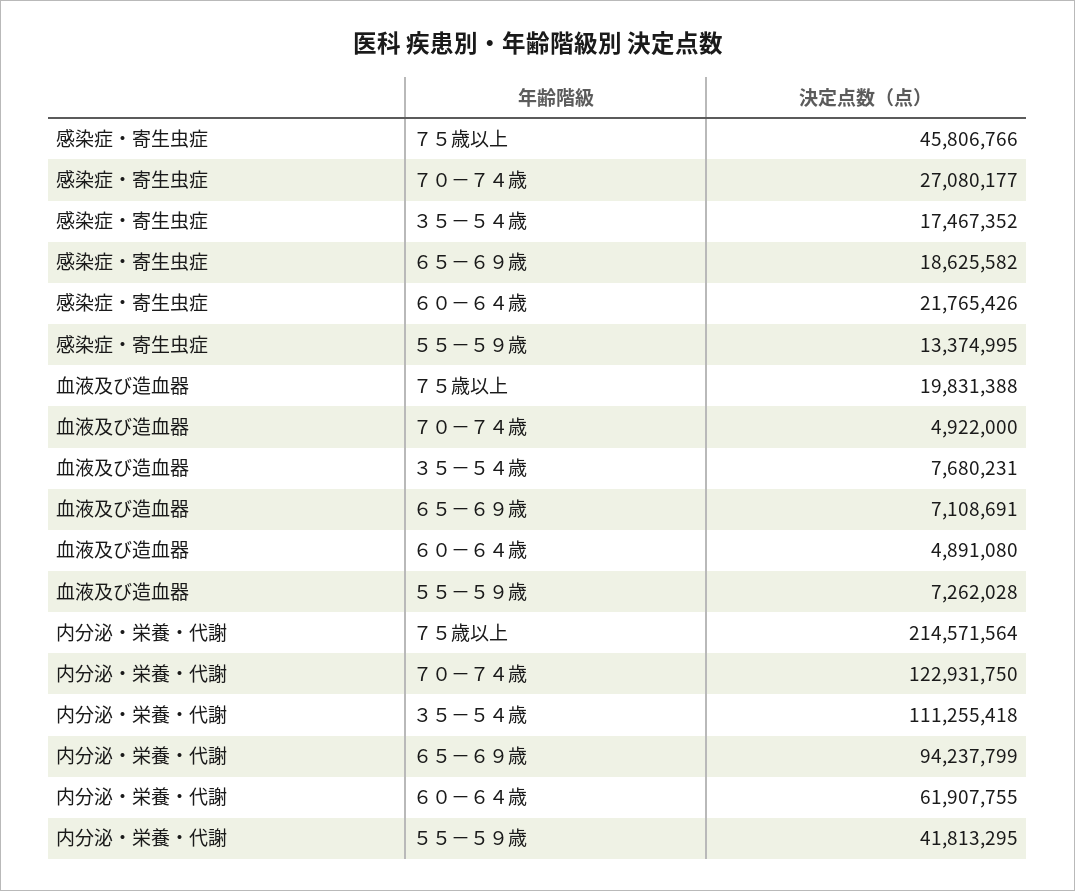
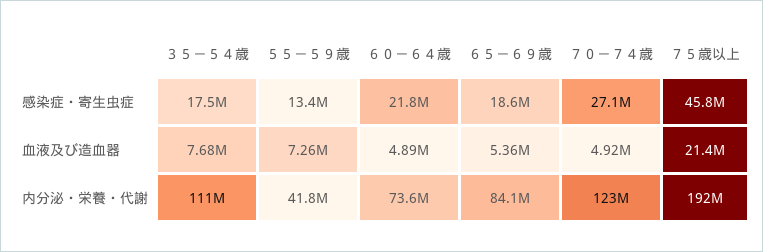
血液及び造血器, ７５歳以上: 19831388 -> 21400000
血液及び造血器, ６５－６９歳: 7108691 -> 5360000
内分泌・栄養・代謝, ７５歳以上: 214571564 -> 192000000
内分泌・栄養・代謝, ６５－６９歳: 94237799 -> 84100000
内分泌・栄養・代謝, ６０－６４歳: 61907755 -> 73600000

